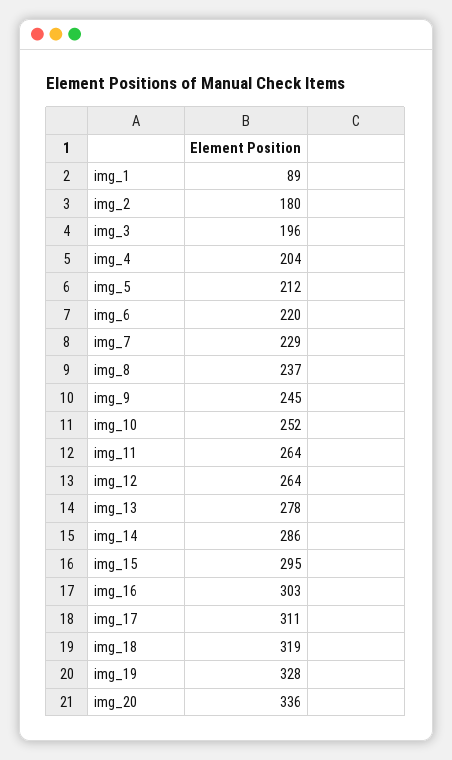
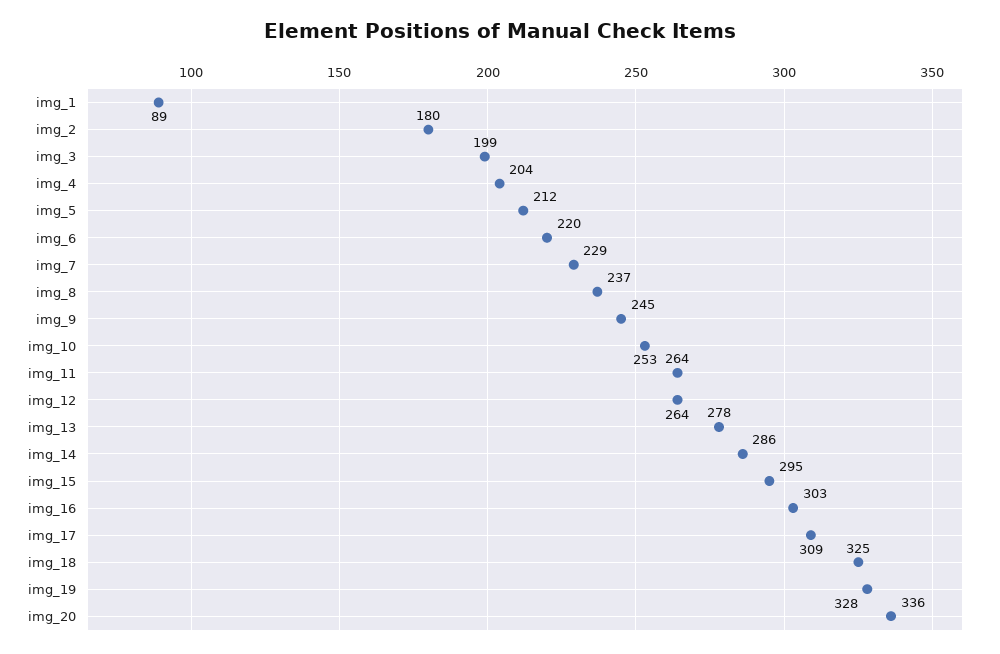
img_3: 196 -> 199
img_10: 252 -> 253
img_17: 311 -> 309
img_18: 319 -> 325

